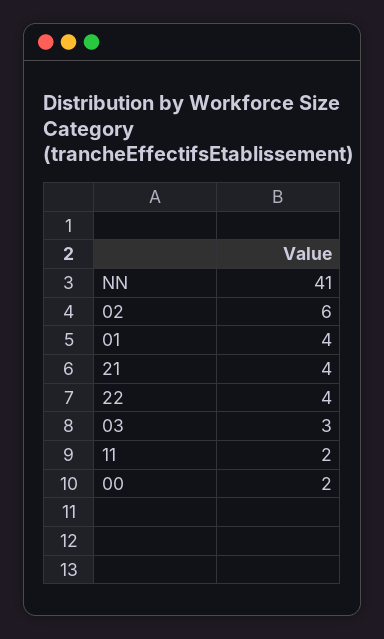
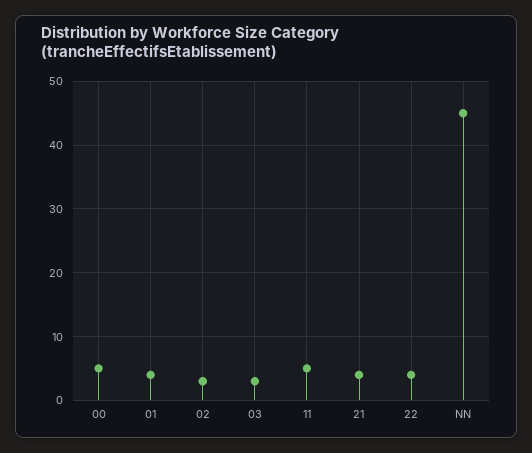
NN: 41 -> 45
02: 6 -> 3
11: 2 -> 5
00: 2 -> 5

